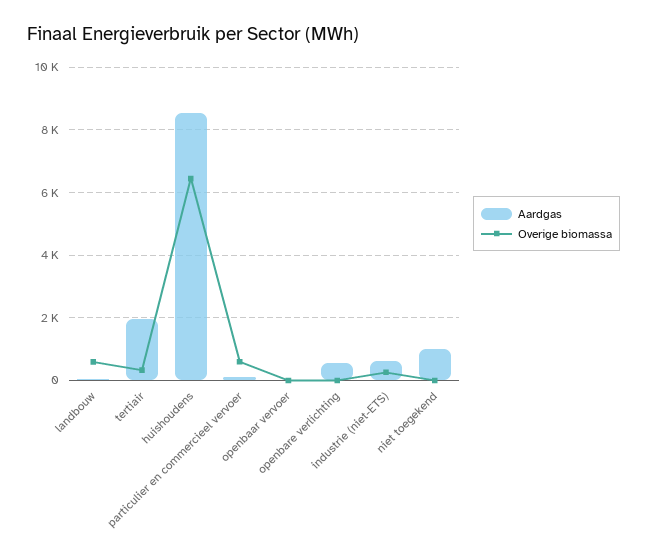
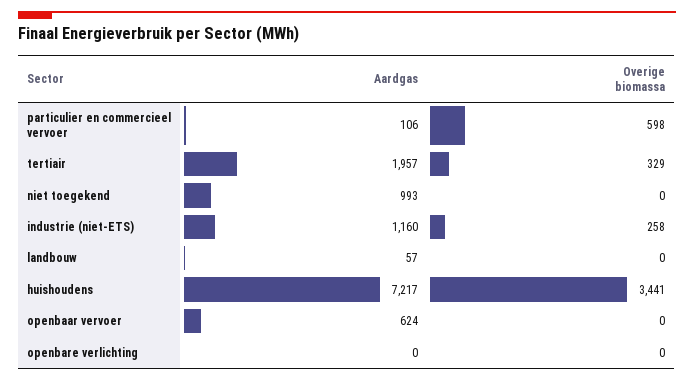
Overige biomassa, landbouw: 600 -> 0
Aardgas, huishoudens: 8600 -> 7217
Overige biomassa, huishoudens: 6400 -> 3441
Aardgas, openbaar vervoer: 0 -> 624
Aardgas, openbare verlichting: 600 -> 0
Aardgas, industrie (niet-ETS): 600 -> 1160

